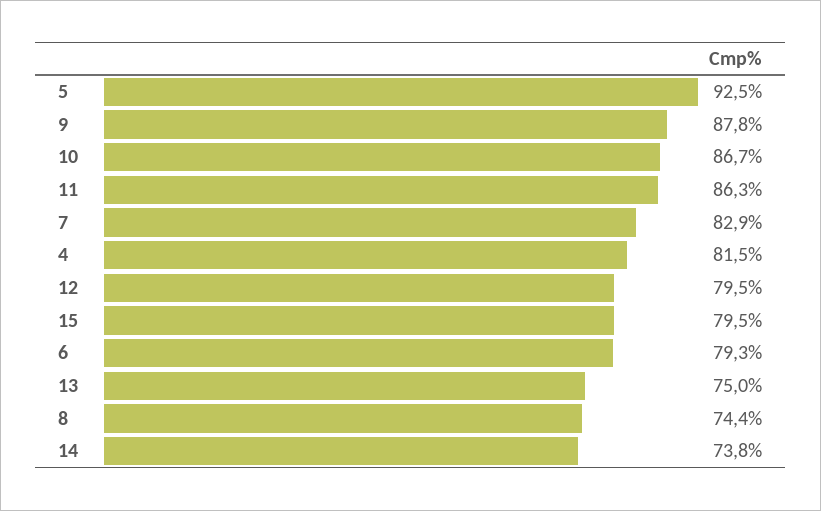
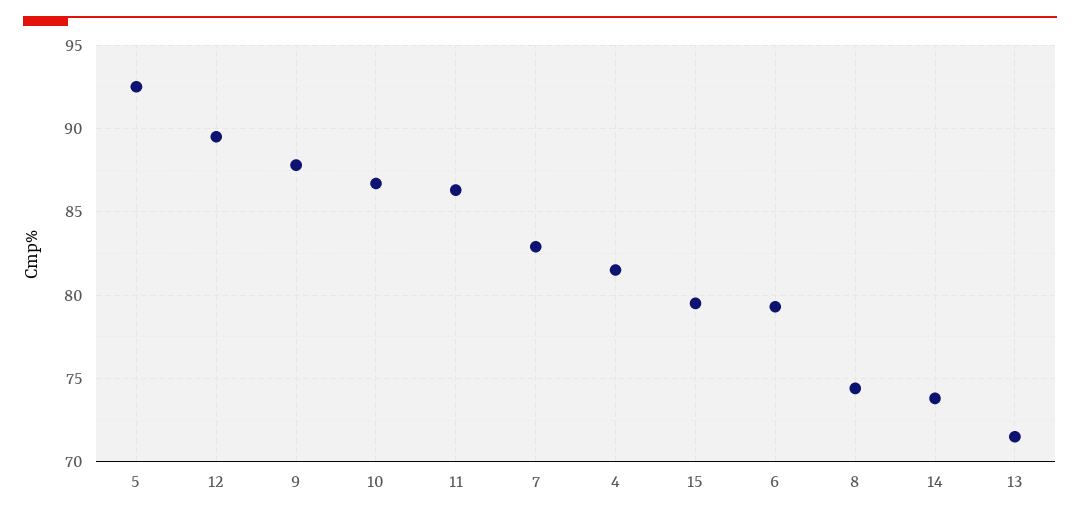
12: 79.5 -> 89.5
13: 75 -> 71.5

